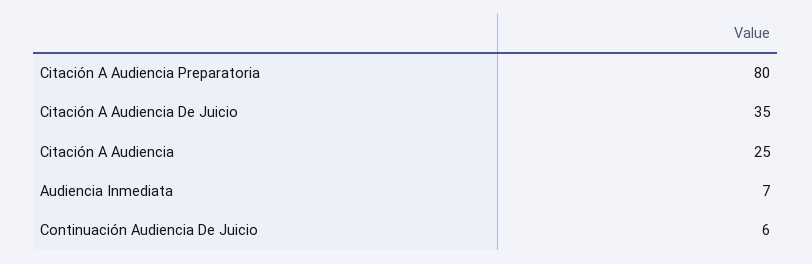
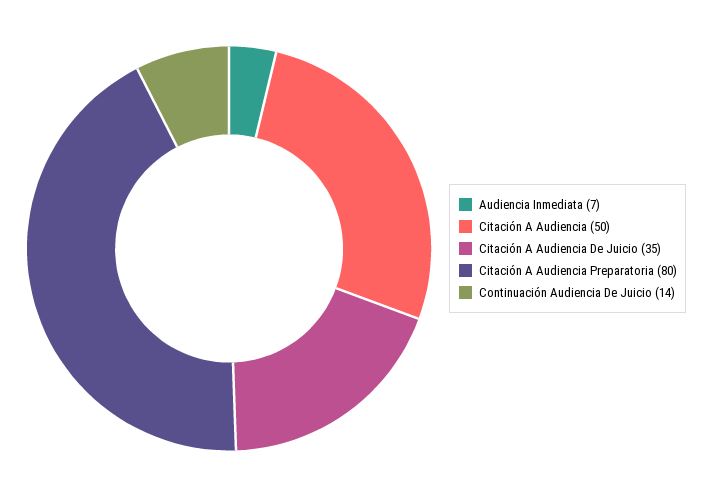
Citación A Audiencia: 25 -> 50
Continuación Audiencia De Juicio: 6 -> 14

